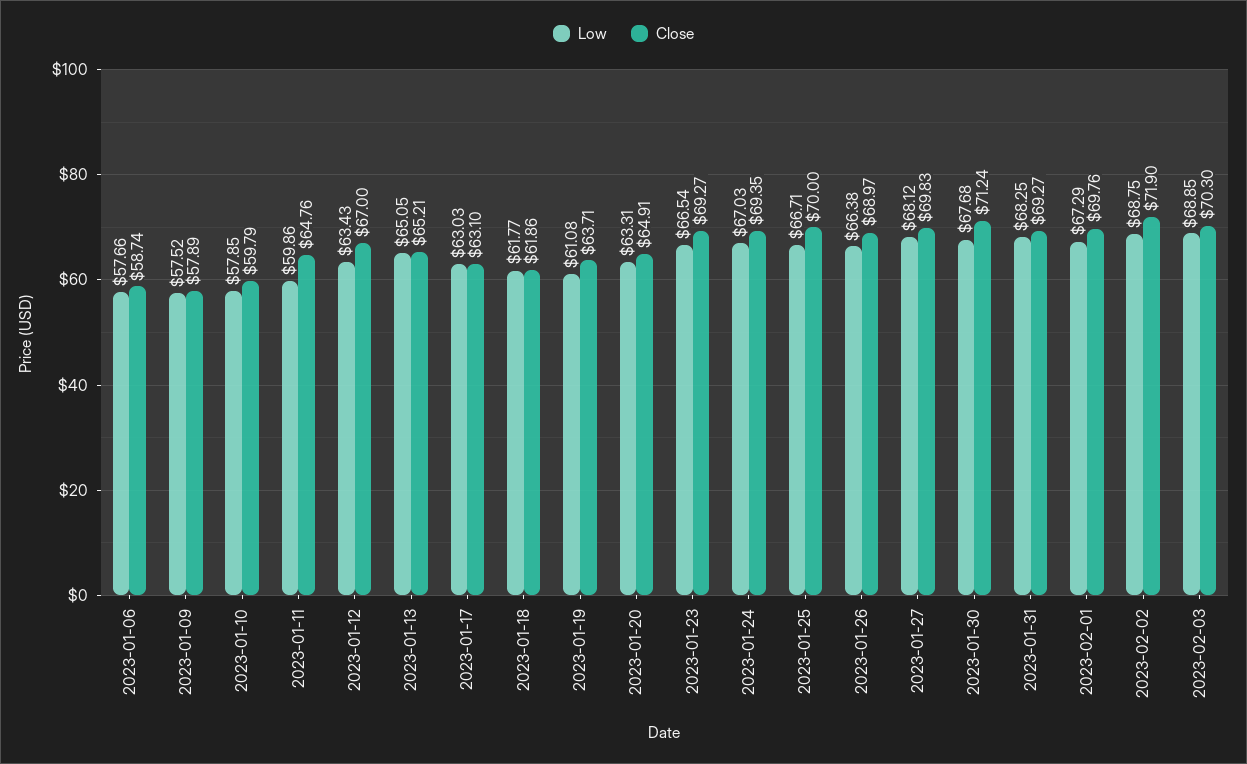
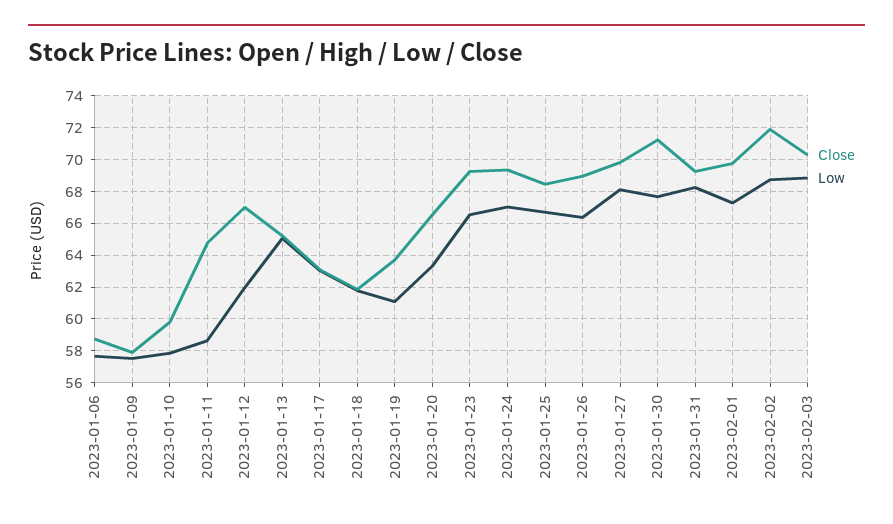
Low, 2023-01-11: 59.86 -> 58.5
Low, 2023-01-12: 63.43 -> 62
Close, 2023-01-20: 64.91 -> 66.5
Close, 2023-01-25: 70 -> 68.5

